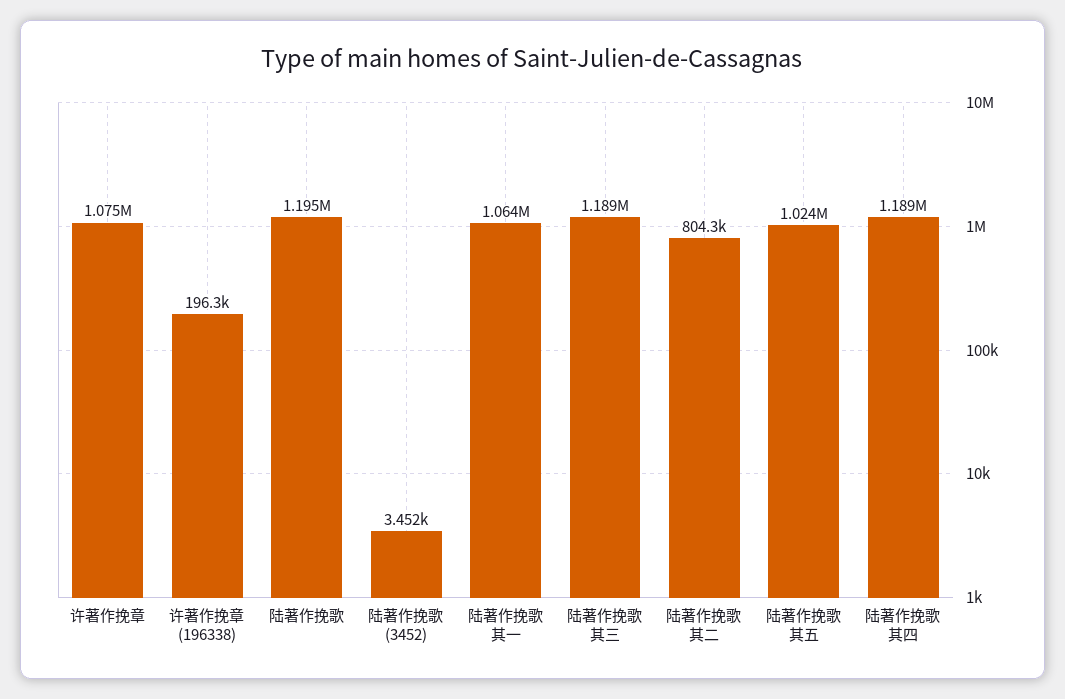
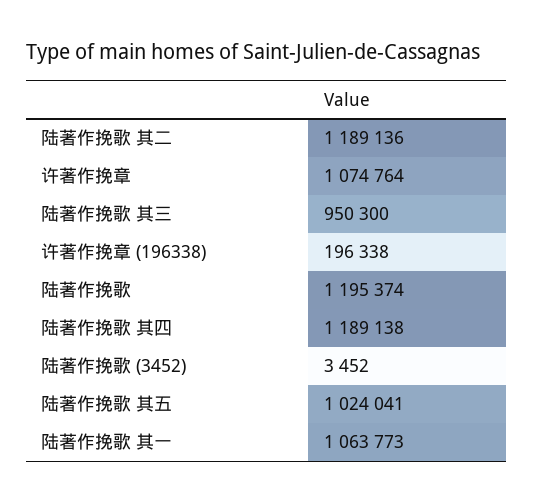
陆著作挽歌 其三: 1189000 -> 950300
陆著作挽歌 其二: 804300 -> 1189136

